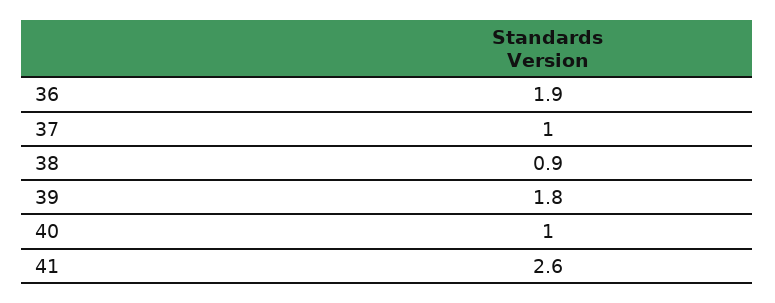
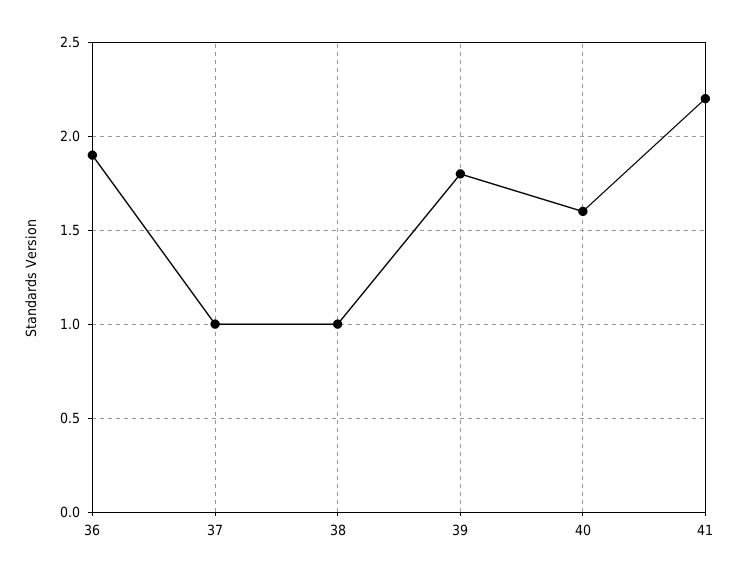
38: 0.9 -> 1
40: 1 -> 1.6
41: 2.6 -> 2.2

